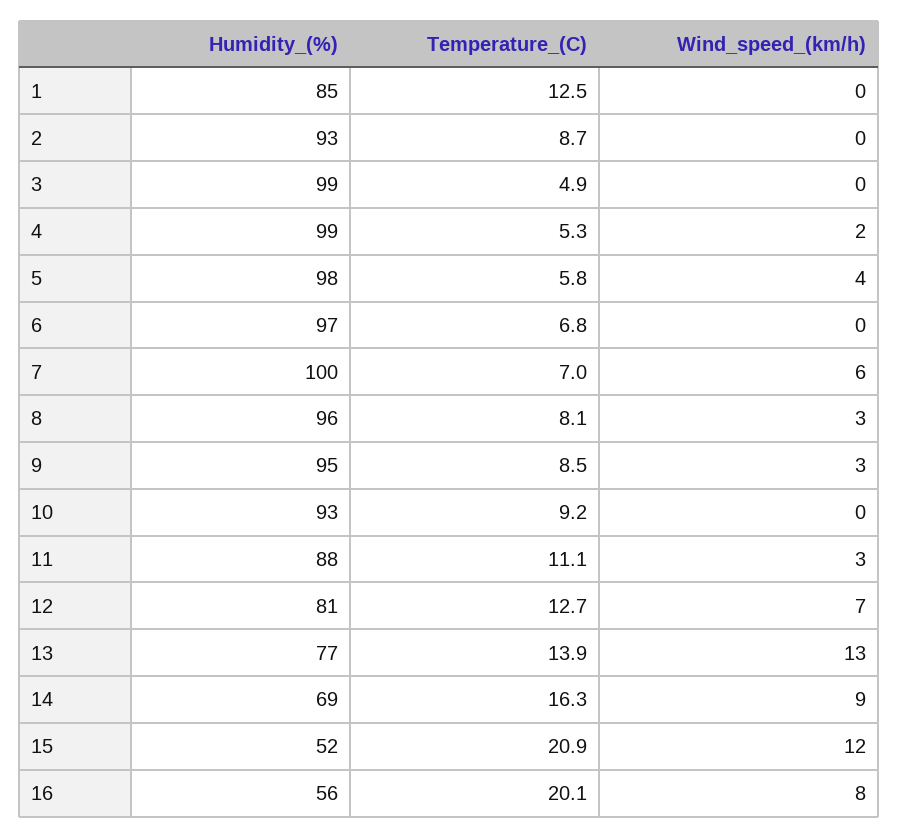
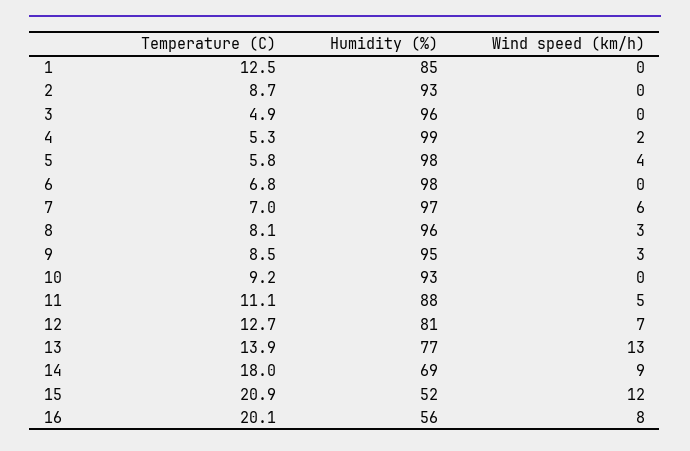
Humidity_(%), 3: 99 -> 96
Humidity_(%), 6: 97 -> 98
Humidity_(%), 7: 100 -> 97
Wind_speed_(km/h), 11: 3 -> 5
Temperature_(C), 14: 16.3 -> 18

